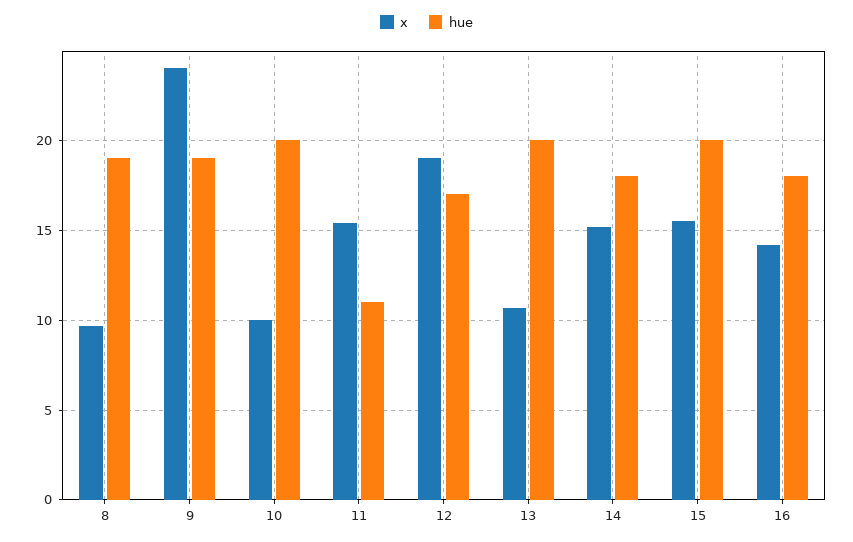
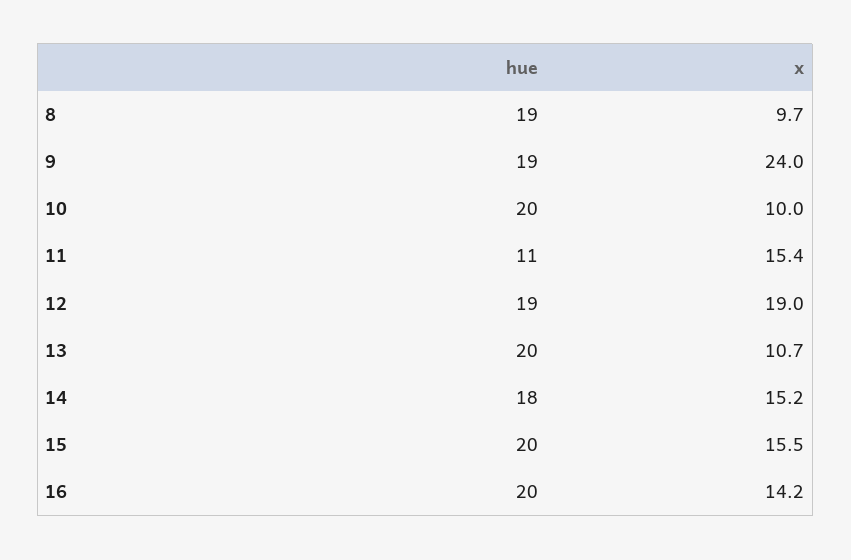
hue, 12: 17 -> 19
hue, 16: 18 -> 20

